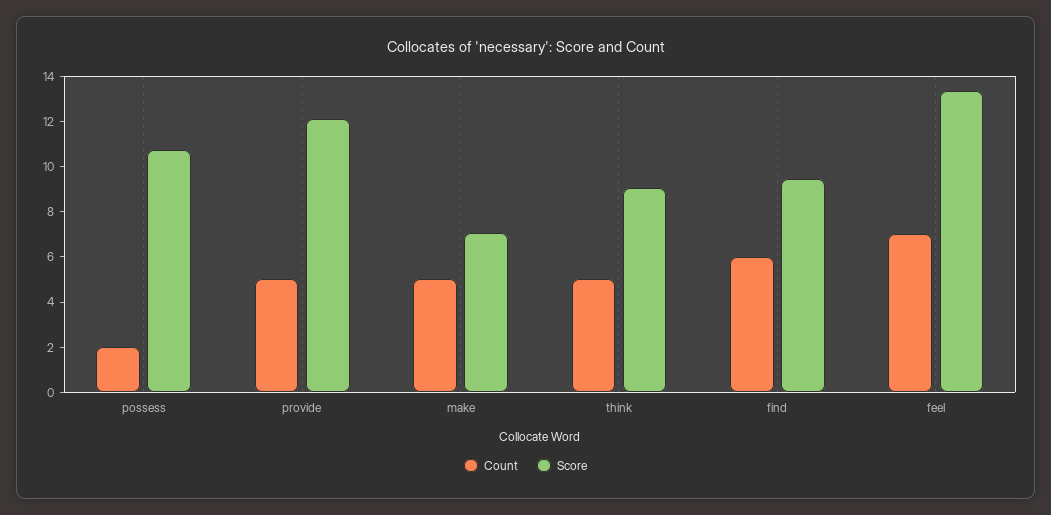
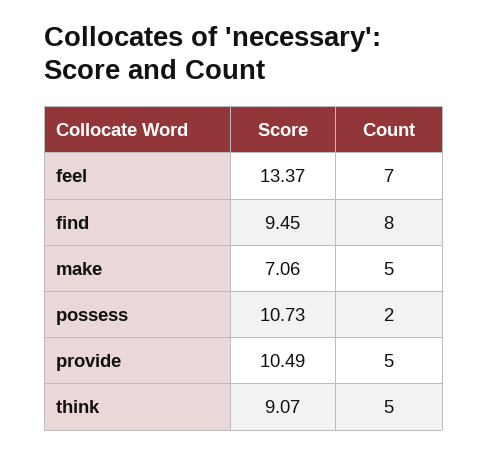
Score, provide: 12 -> 10.49
Count, find: 6 -> 8

